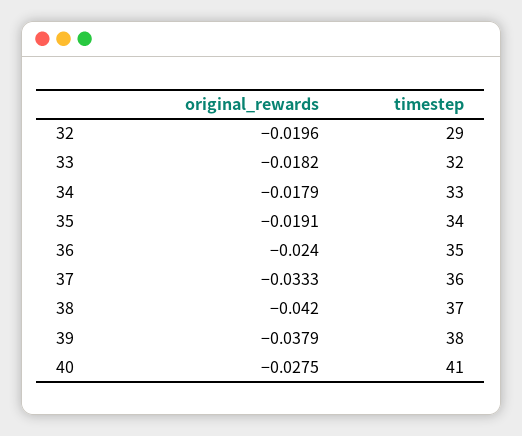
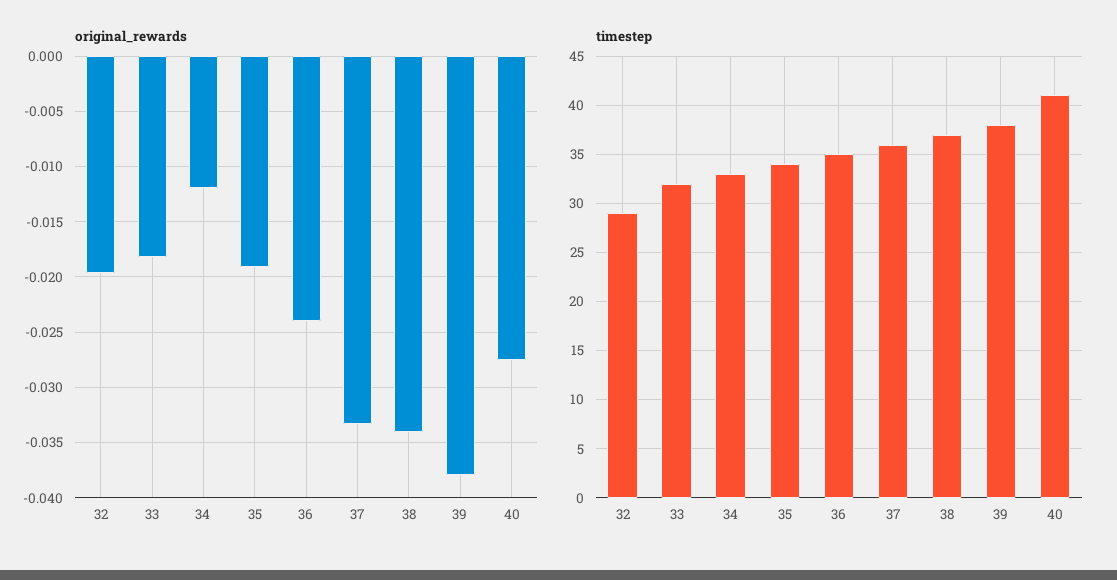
original_rewards, 34: -0.0179 -> -0.012
original_rewards, 38: -0.042 -> -0.034

